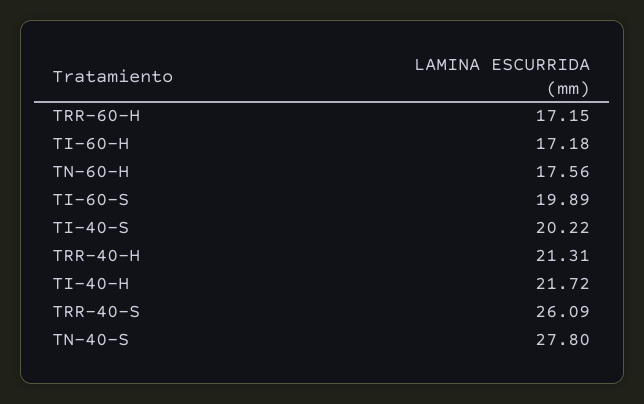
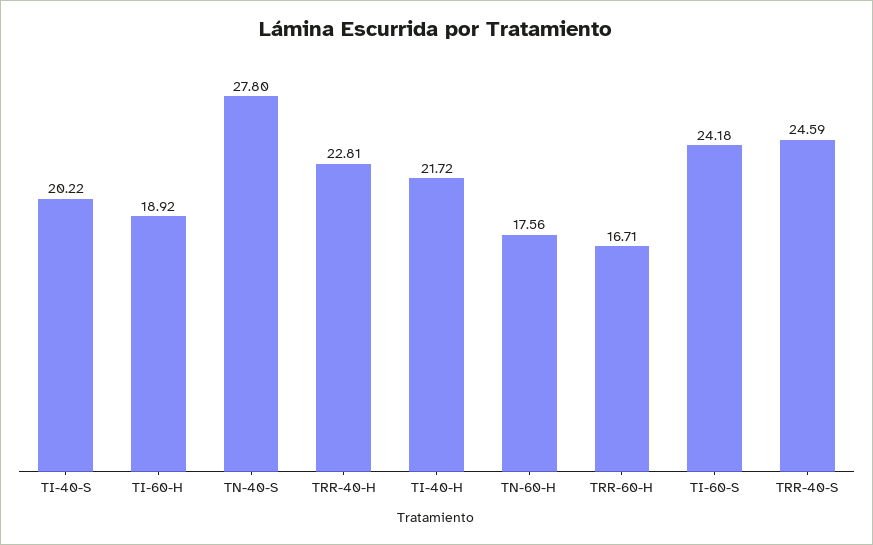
TRR-60-H: 17.15 -> 16.71
TI-60-H: 17.18 -> 18.92
TI-60-S: 19.89 -> 24.18
TRR-40-H: 21.31 -> 22.81
TRR-40-S: 26.09 -> 24.59

